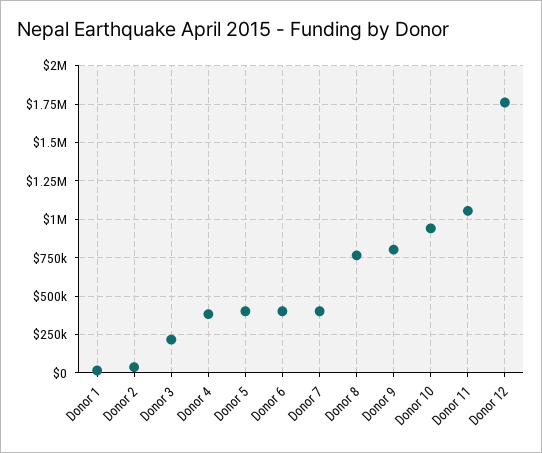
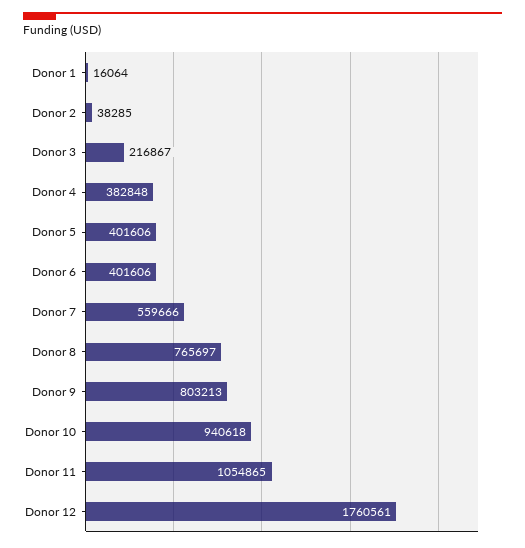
Donor 7: 400000 -> 559666

